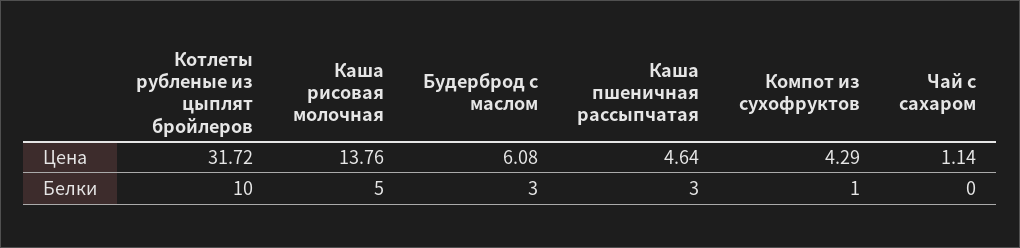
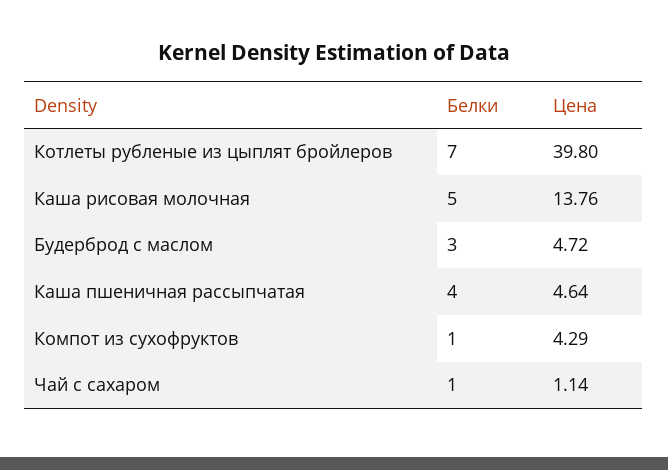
Котлеты рубленые из цыплят бройлеров, Цена: 31.72 -> 39.8
Будерброд с маслом, Цена: 6.08 -> 4.72
Котлеты рубленые из цыплят бройлеров, Белки: 10 -> 7
Каша пшеничная рассыпчатая, Белки: 3 -> 4
Чай с сахаром, Белки: 0 -> 1

